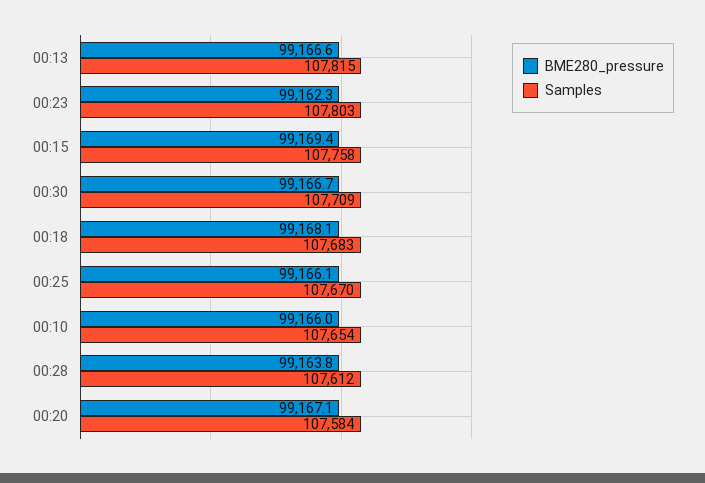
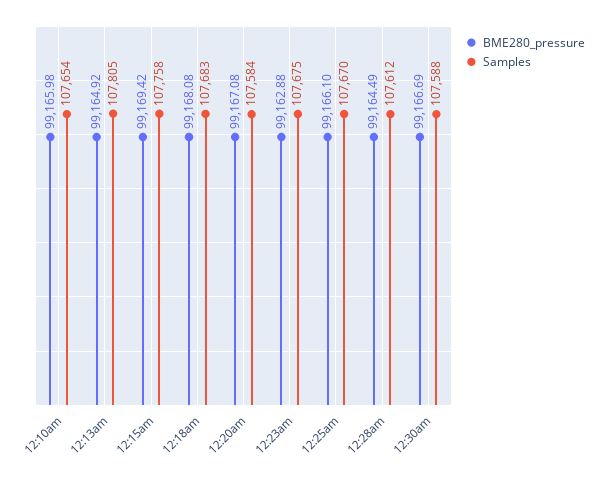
BME280_pressure, 00:13: 99166.6 -> 99164.92
Samples, 00:13: 107815 -> 107805
BME280_pressure, 00:23: 99162.3 -> 99162.88
Samples, 00:23: 107803 -> 107675
Samples, 00:30: 107709 -> 107588
BME280_pressure, 00:28: 99163.8 -> 99164.49

